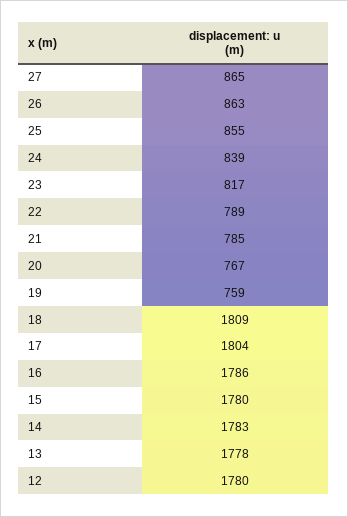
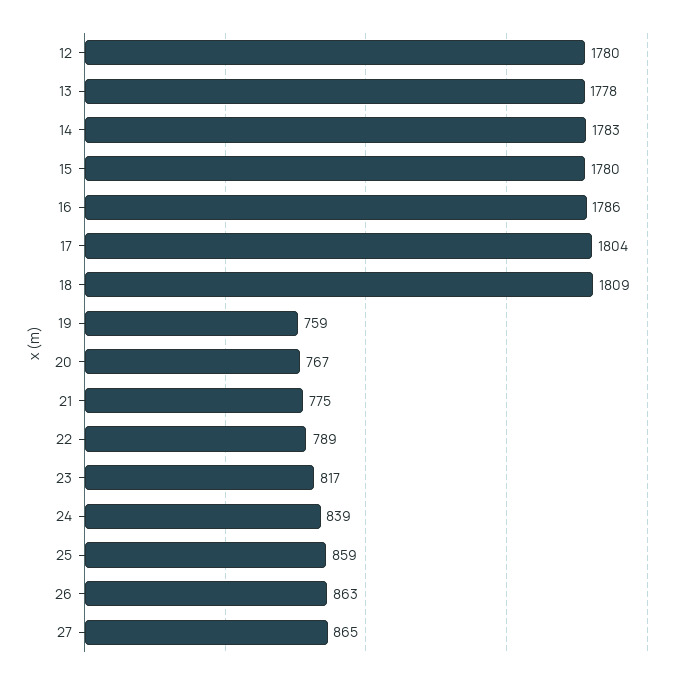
25: 855 -> 859
21: 785 -> 775

